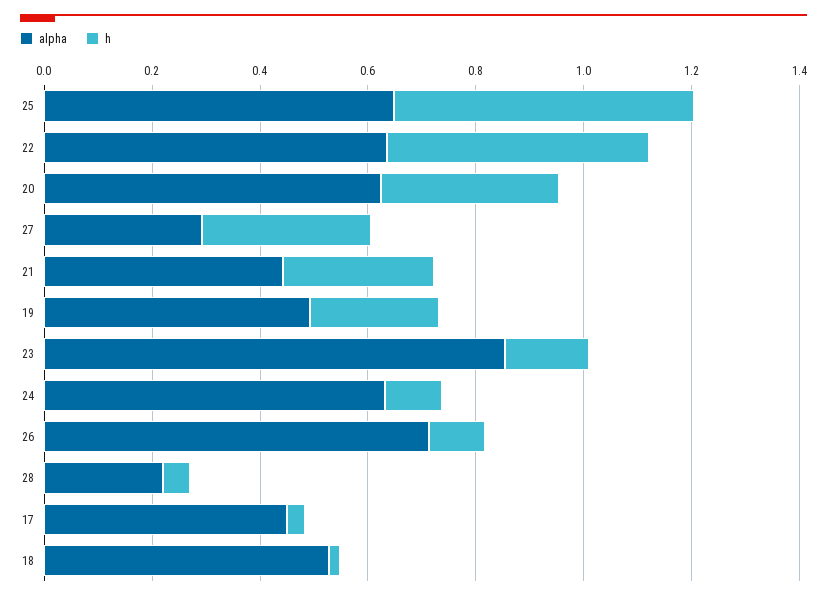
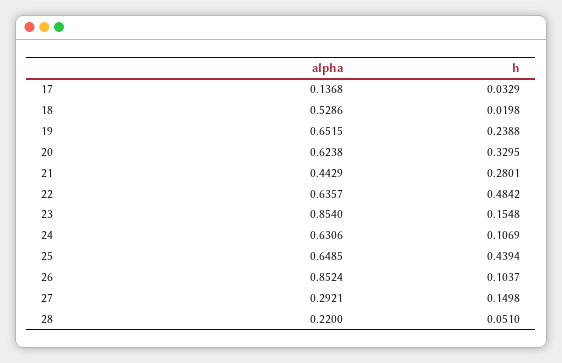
h, 25: 0.55 -> 0.4394
h, 27: 0.3 -> 0.1498
alpha, 19: 0.5 -> 0.6515
alpha, 26: 0.7 -> 0.8524
alpha, 17: 0.45 -> 0.1368

